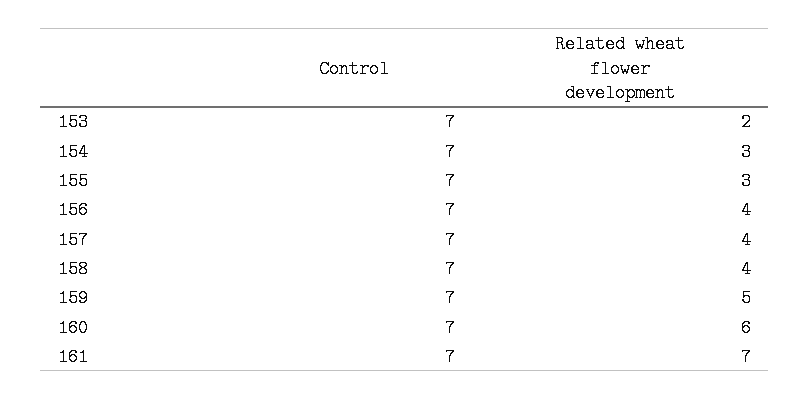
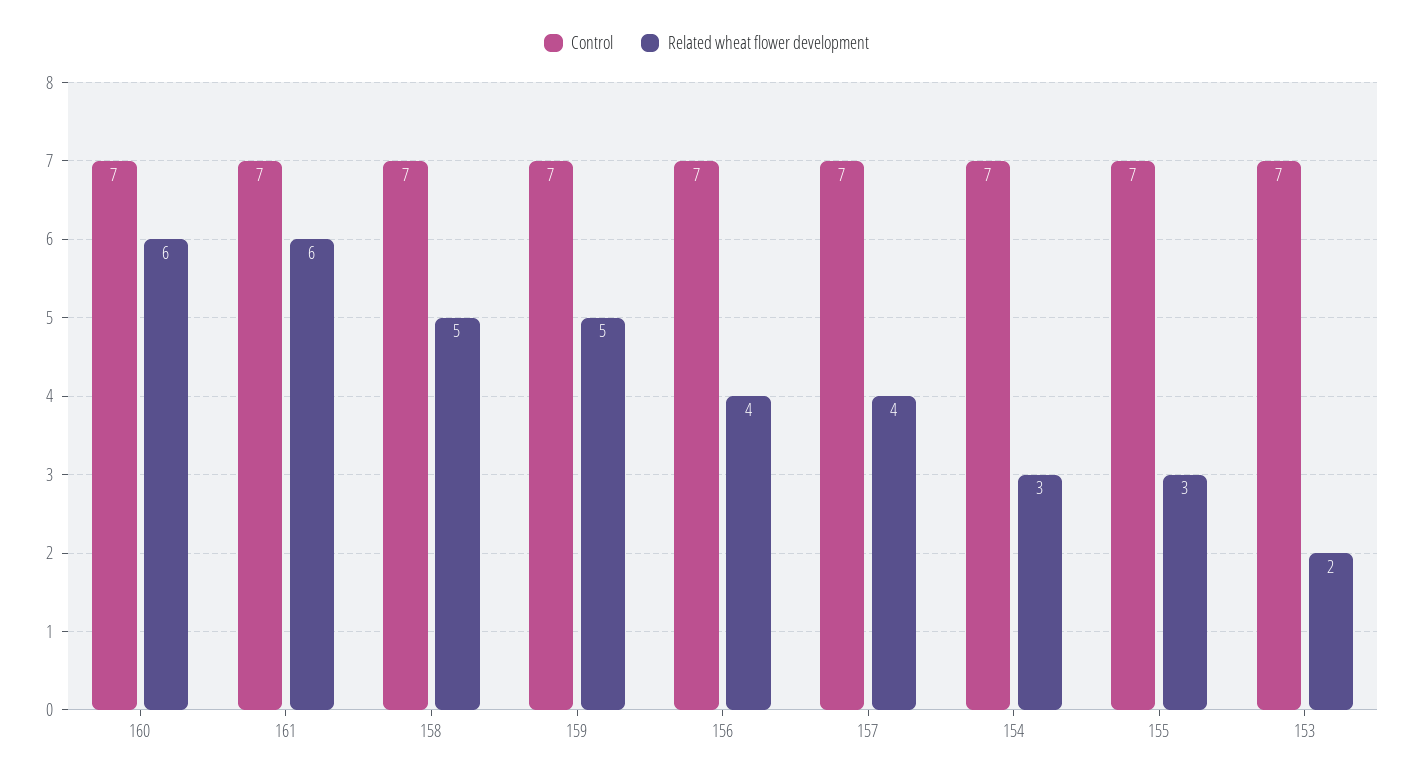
Related wheat flower development, 158: 4 -> 5
Related wheat flower development, 161: 7 -> 6

